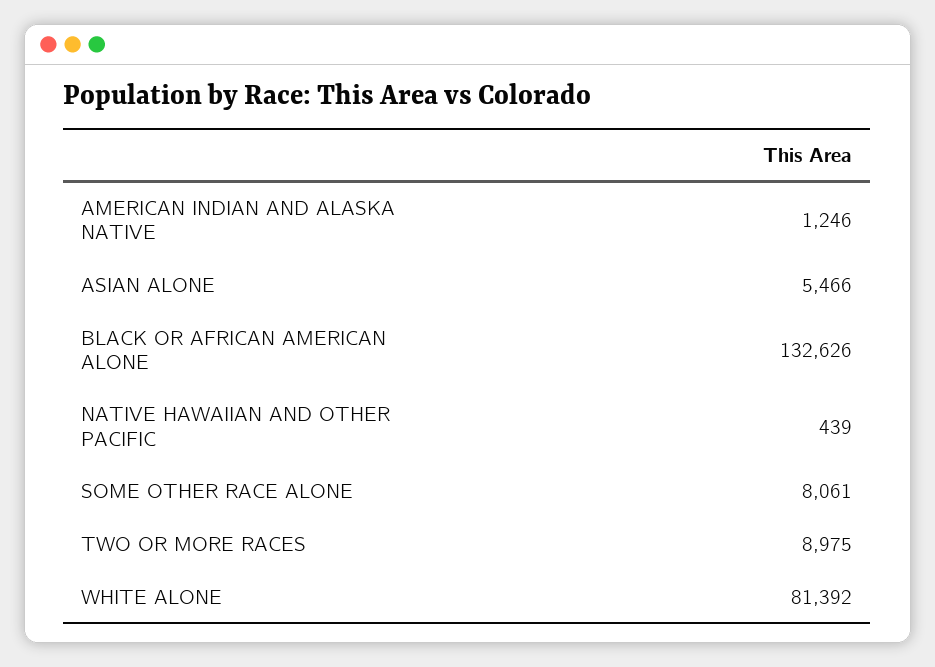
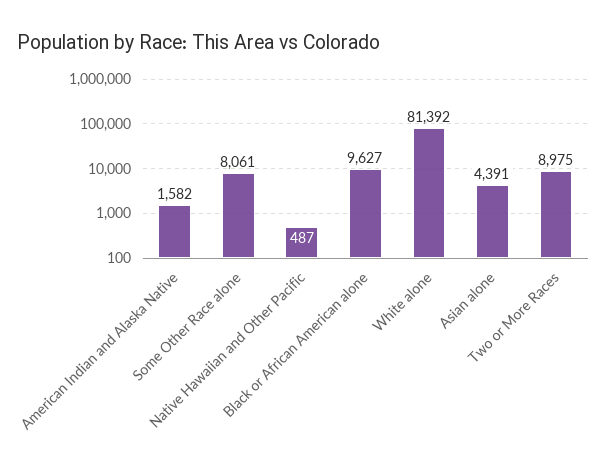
AMERICAN INDIAN AND ALASKA NATIVE: 1246 -> 1582
ASIAN ALONE: 5466 -> 4391
BLACK OR AFRICAN AMERICAN ALONE: 132626 -> 9627
NATIVE HAWAIIAN AND OTHER PACIFIC: 439 -> 487

